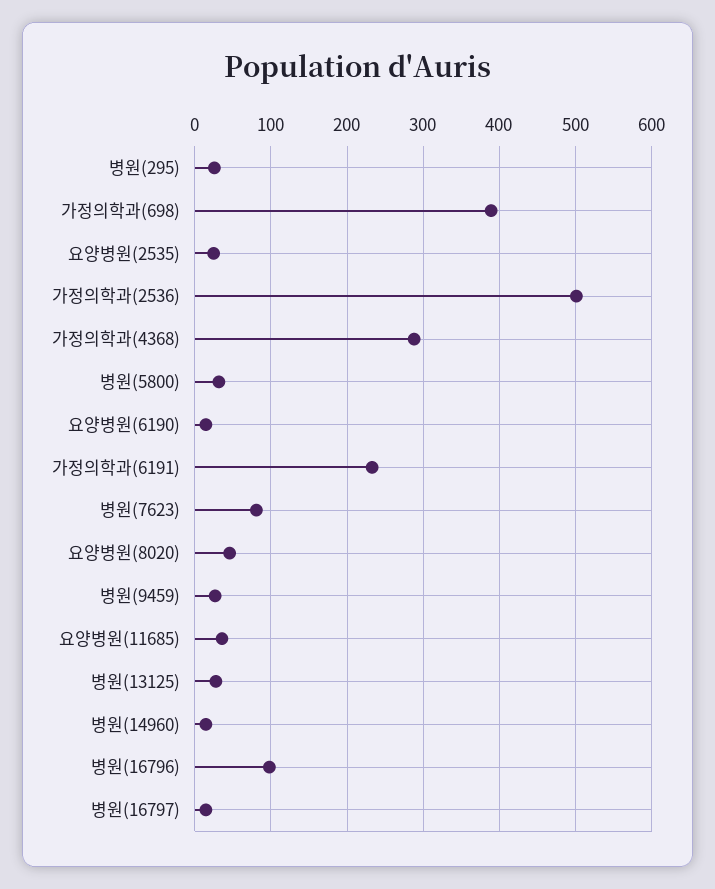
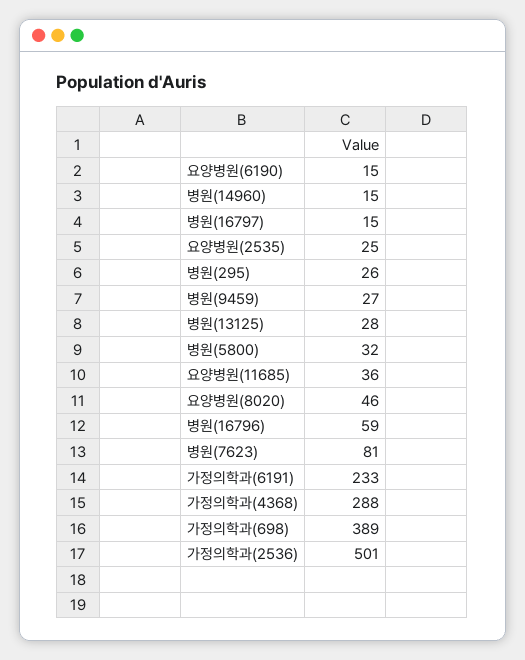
병원(16796): 100 -> 59

